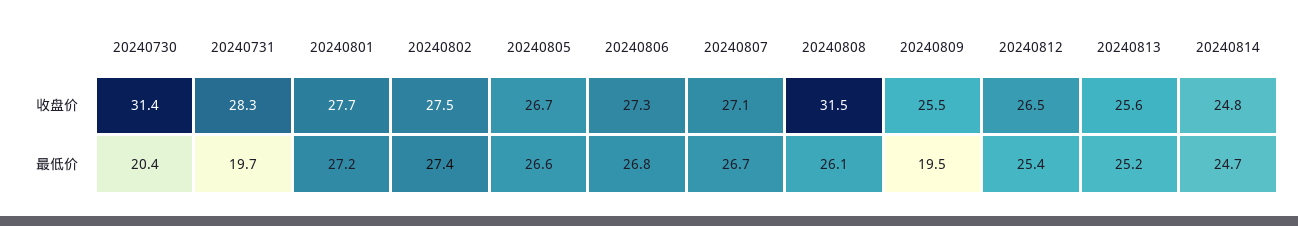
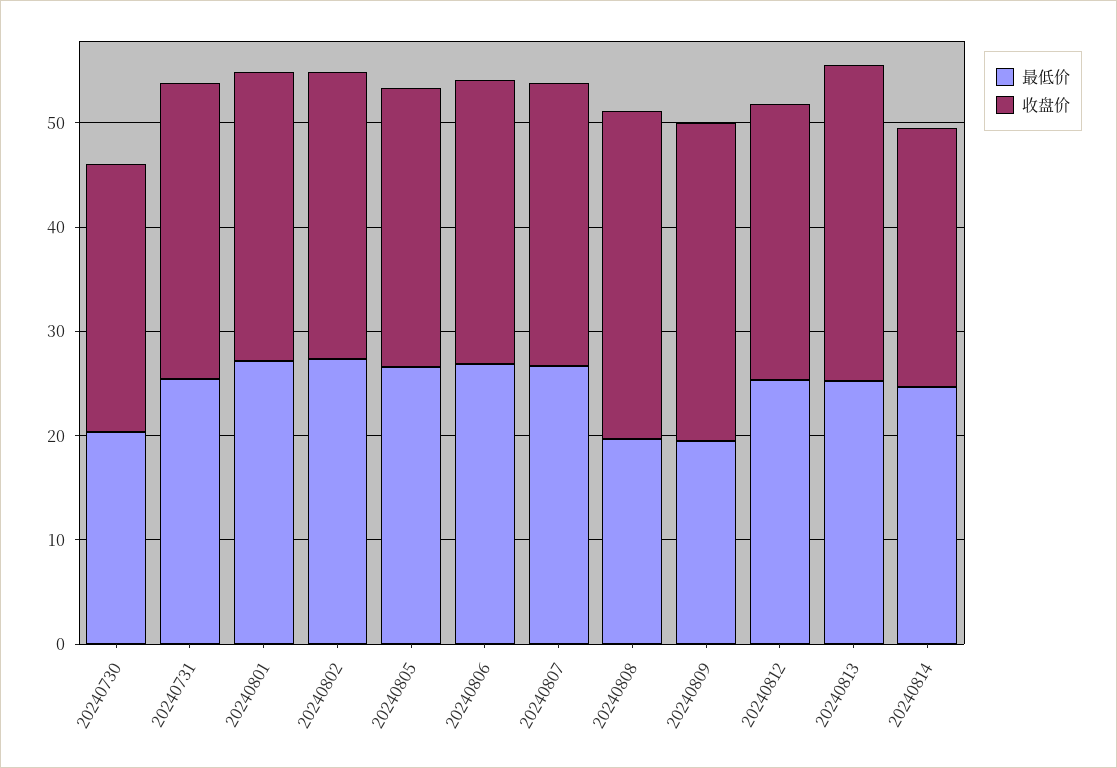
收盘价, 20240730: 31.4 -> 26
收盘价, 20240809: 25.5 -> 30
收盘价, 20240813: 25.6 -> 30
最低价, 20240731: 19.7 -> 26
最低价, 20240808: 26.1 -> 20

